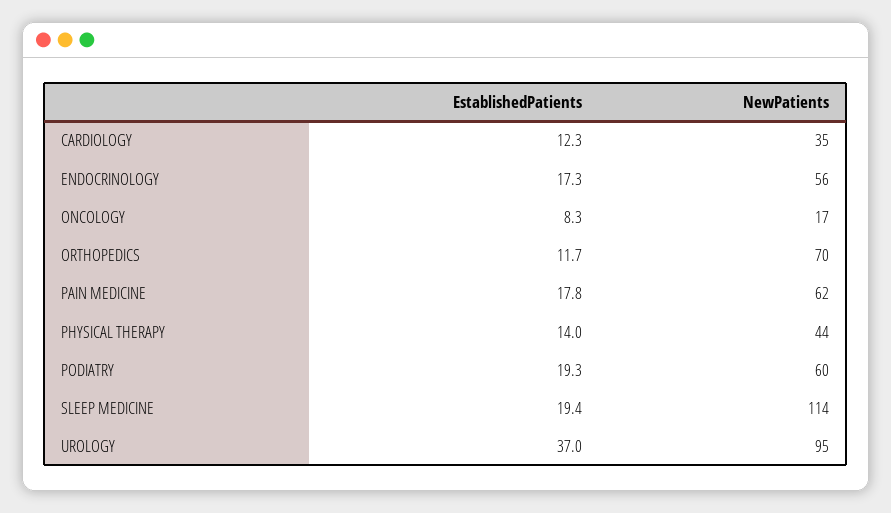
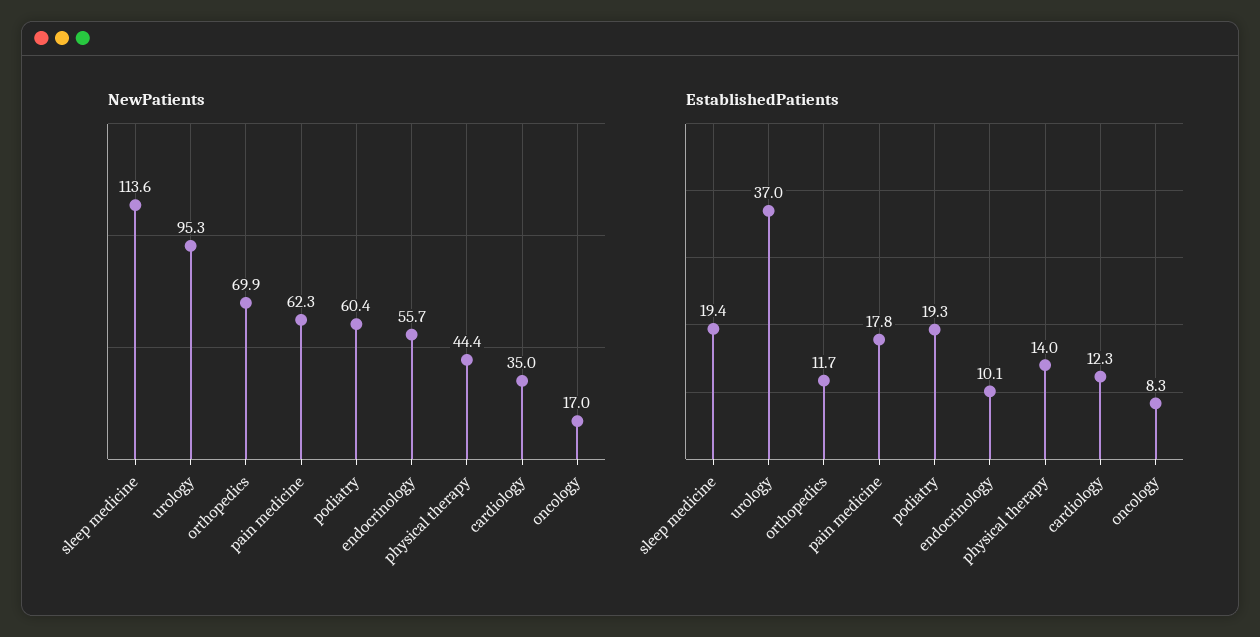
EstablishedPatients, ENDOCRINOLOGY: 17.3 -> 10.1

